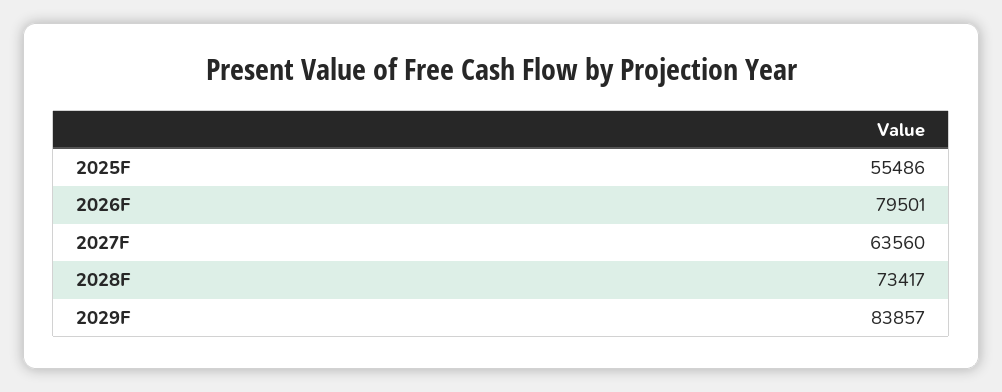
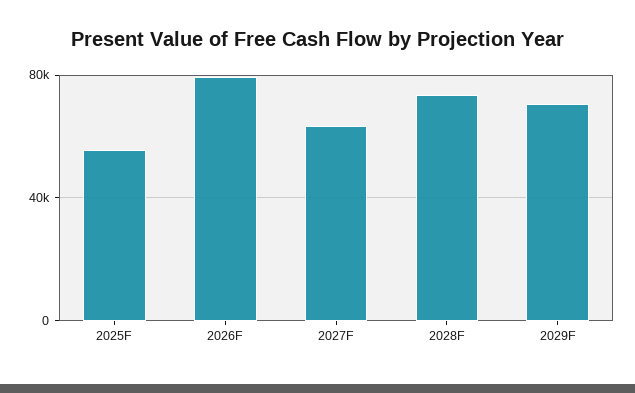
2029F: 83857 -> 70000

